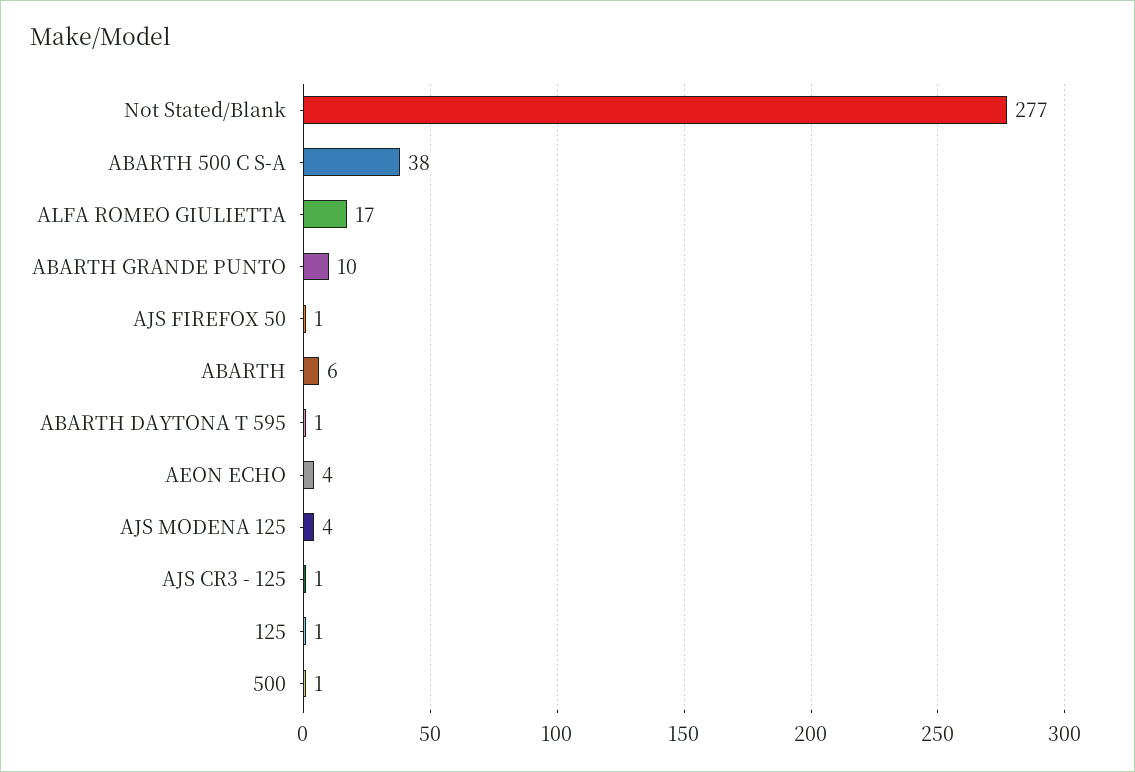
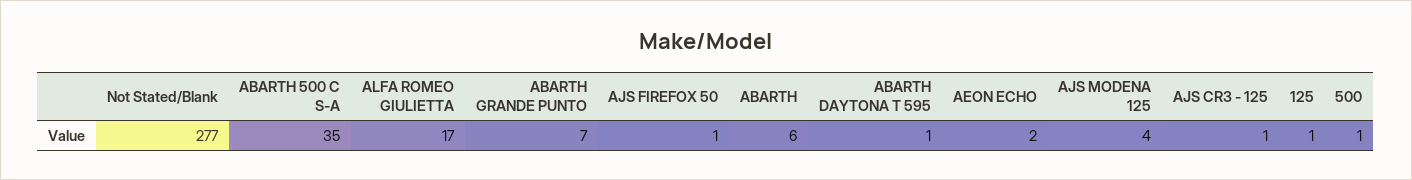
ABARTH 500 C S-A: 38 -> 35
ABARTH GRANDE PUNTO: 10 -> 7
AEON ECHO: 4 -> 2

